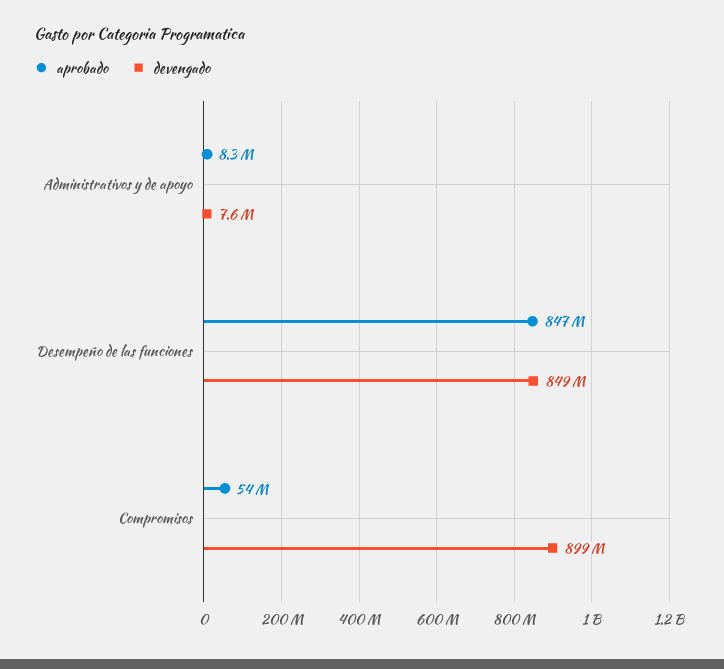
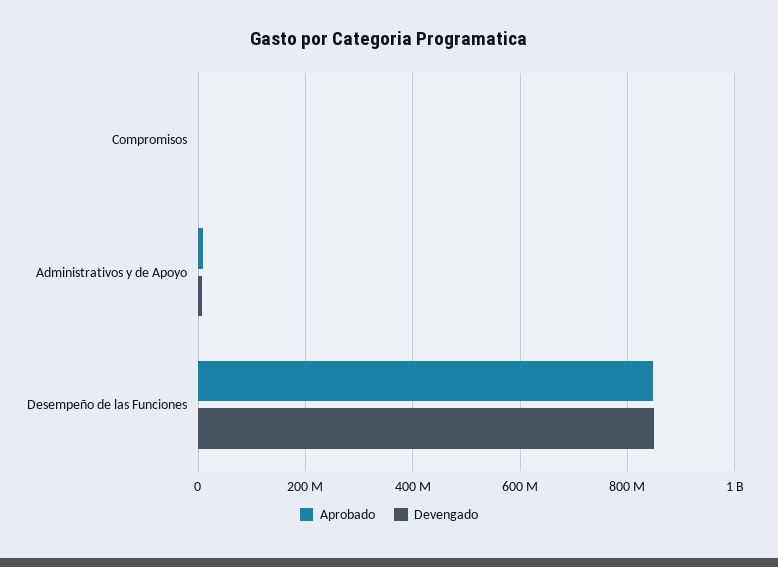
aprobado, Compromisos: 54000000 -> 0
devengado, Compromisos: 899000000 -> 0

